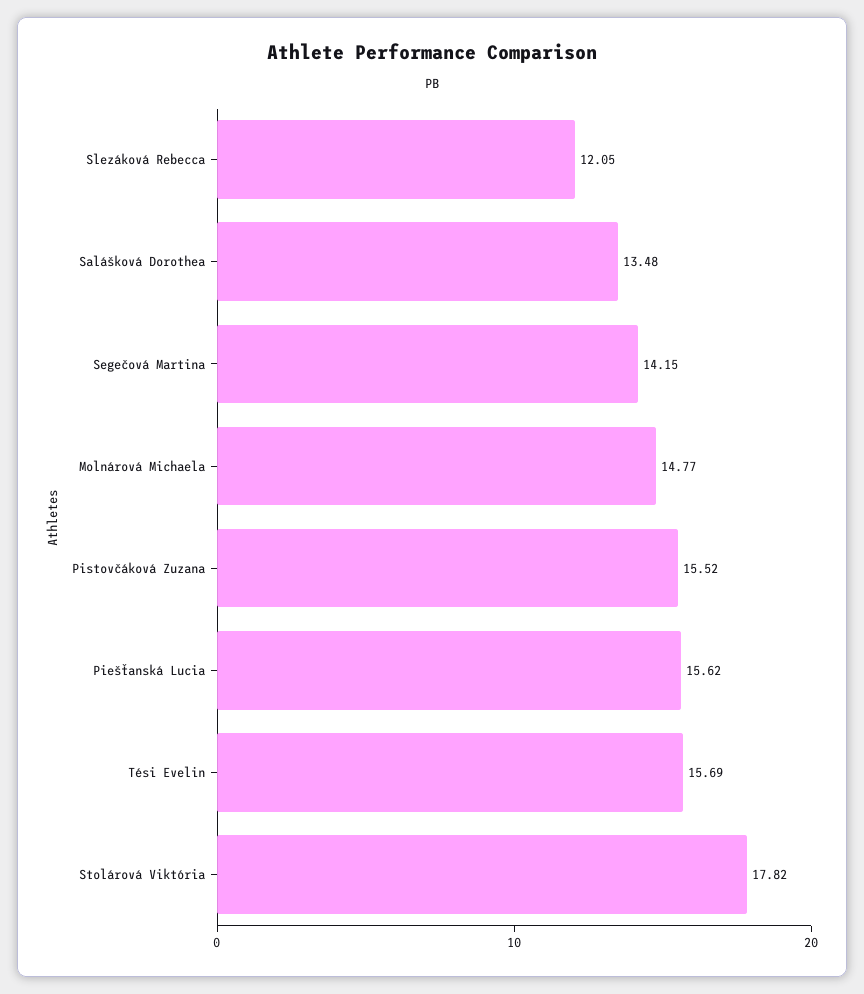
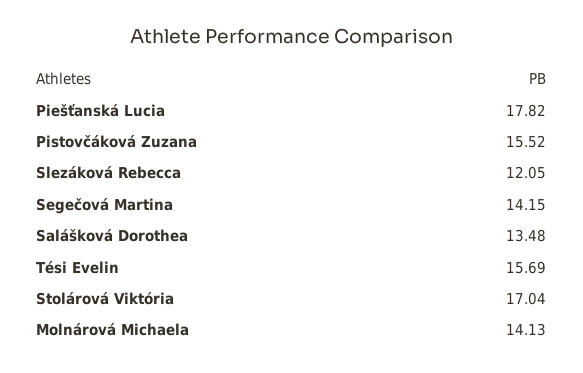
Molnárová Michaela: 14.77 -> 14.13
Piešťanská Lucia: 15.62 -> 17.82
Stolárová Viktória: 17.82 -> 17.04

